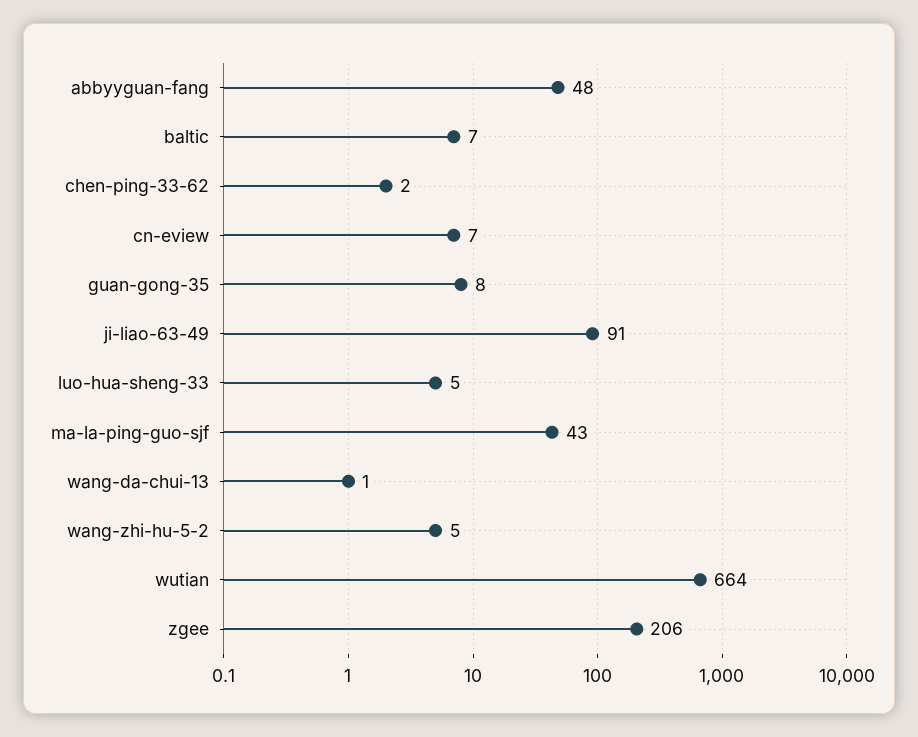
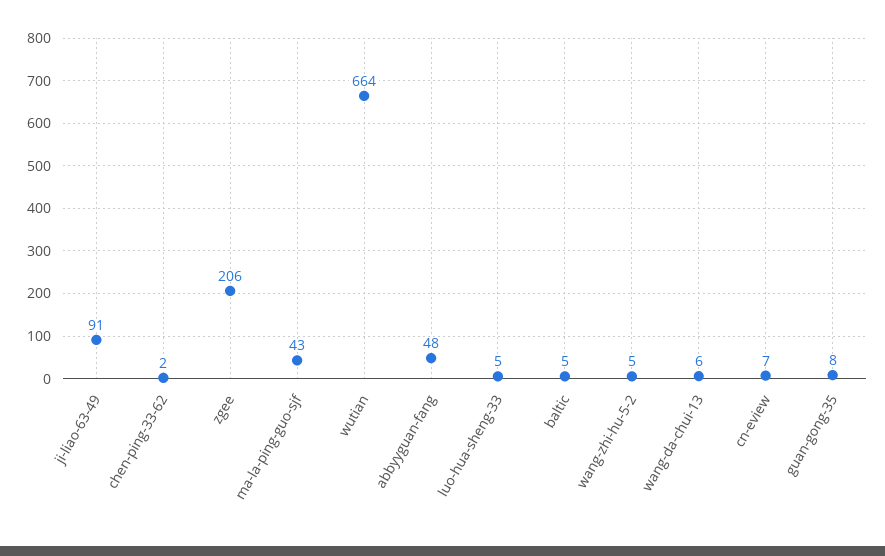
baltic: 7 -> 5
wang-da-chui-13: 1 -> 6

